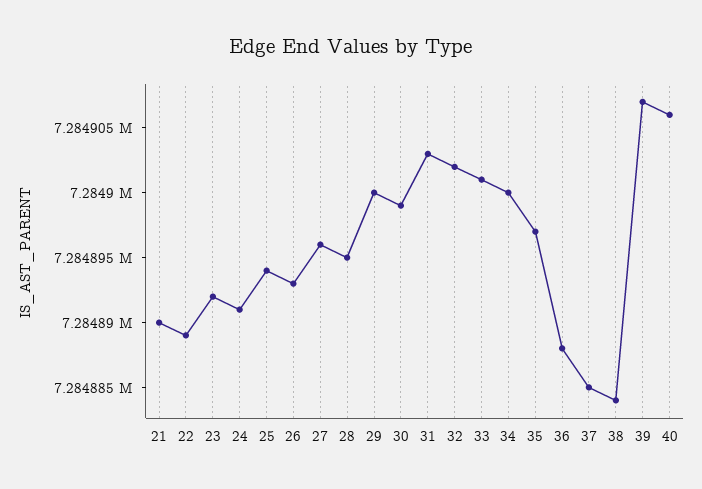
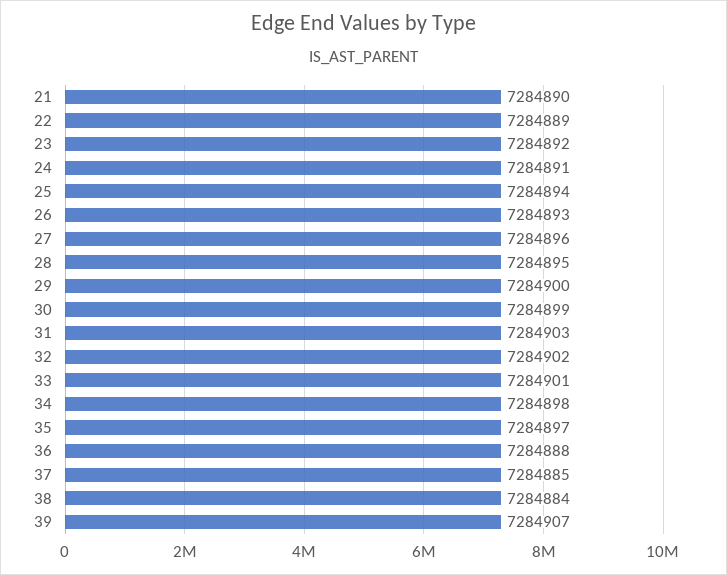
34: 7284900 -> 7284898
40: 7284906 -> none

